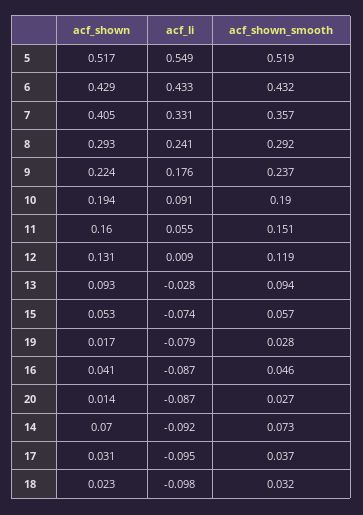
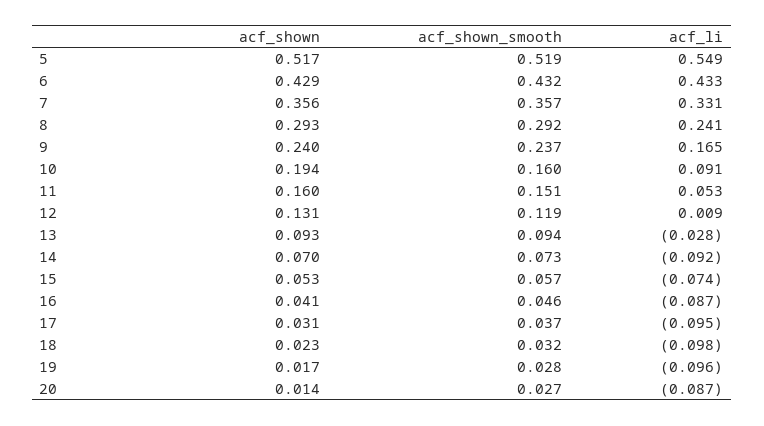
acf_shown, 7: 0.405 -> 0.356
acf_shown, 9: 0.224 -> 0.24
acf_li, 9: 0.176 -> 0.165
acf_shown_smooth, 10: 0.19 -> 0.16
acf_li, 11: 0.055 -> 0.053
acf_li, 19: -0.079 -> -0.096

